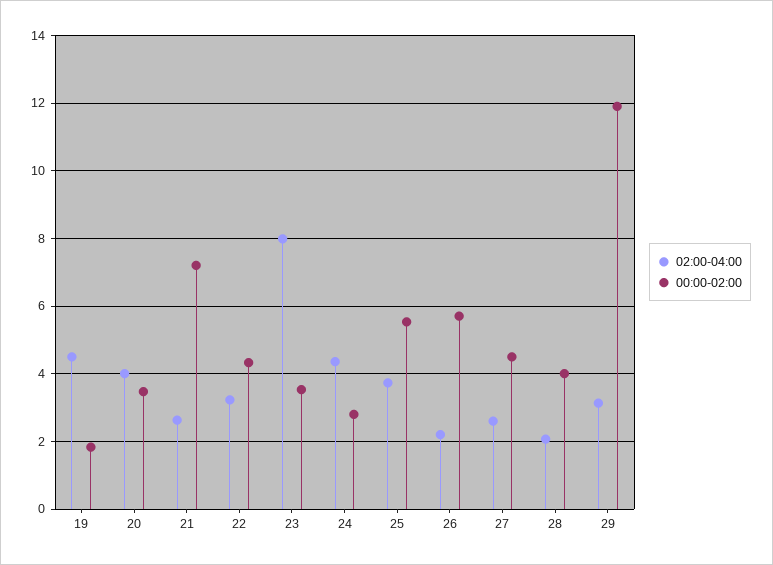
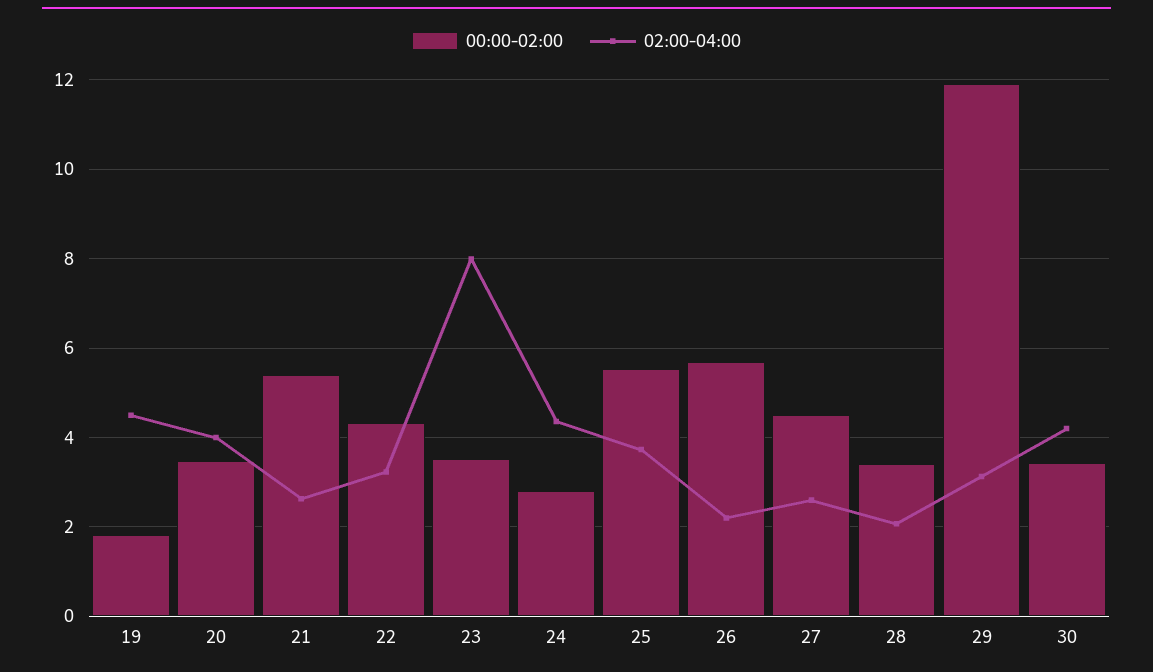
00:00-02:00, 21: 7.2 -> 5.4
00:00-02:00, 28: 4 -> 3.4
00:00-02:00, 30: none -> 3.4
02:00-04:00, 30: none -> 4.2

